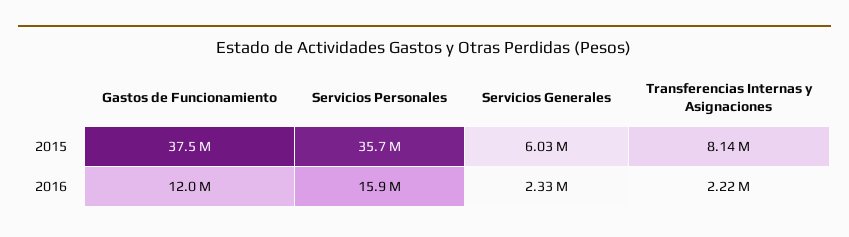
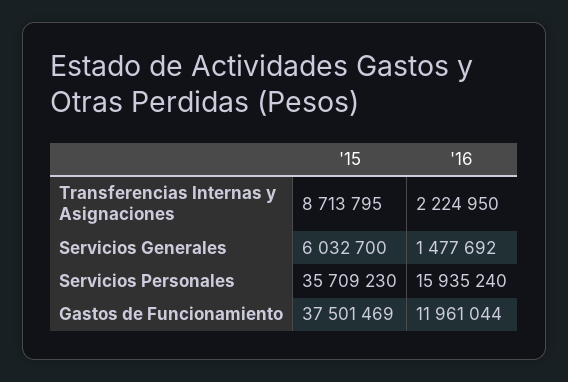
Transferencias Internas y Asignaciones, 2015: 8140000 -> 8713795
Servicios Generales, 2016: 2330000 -> 1477692

